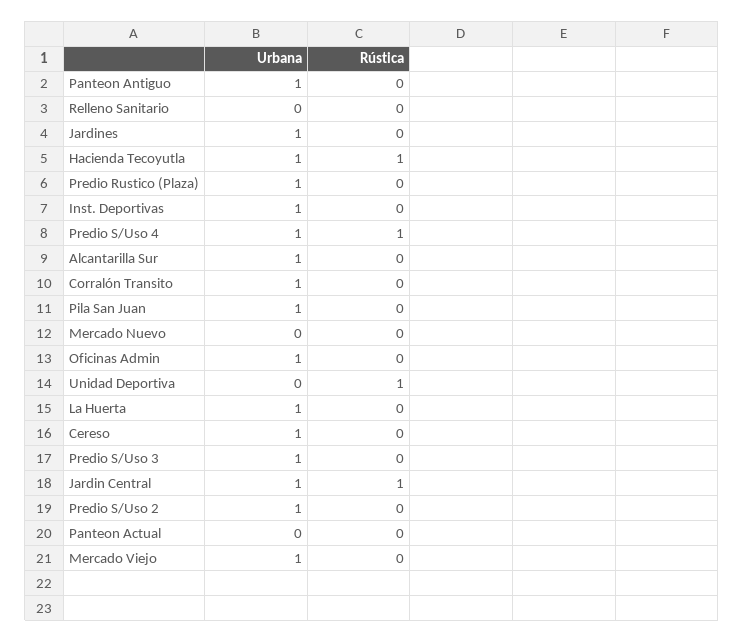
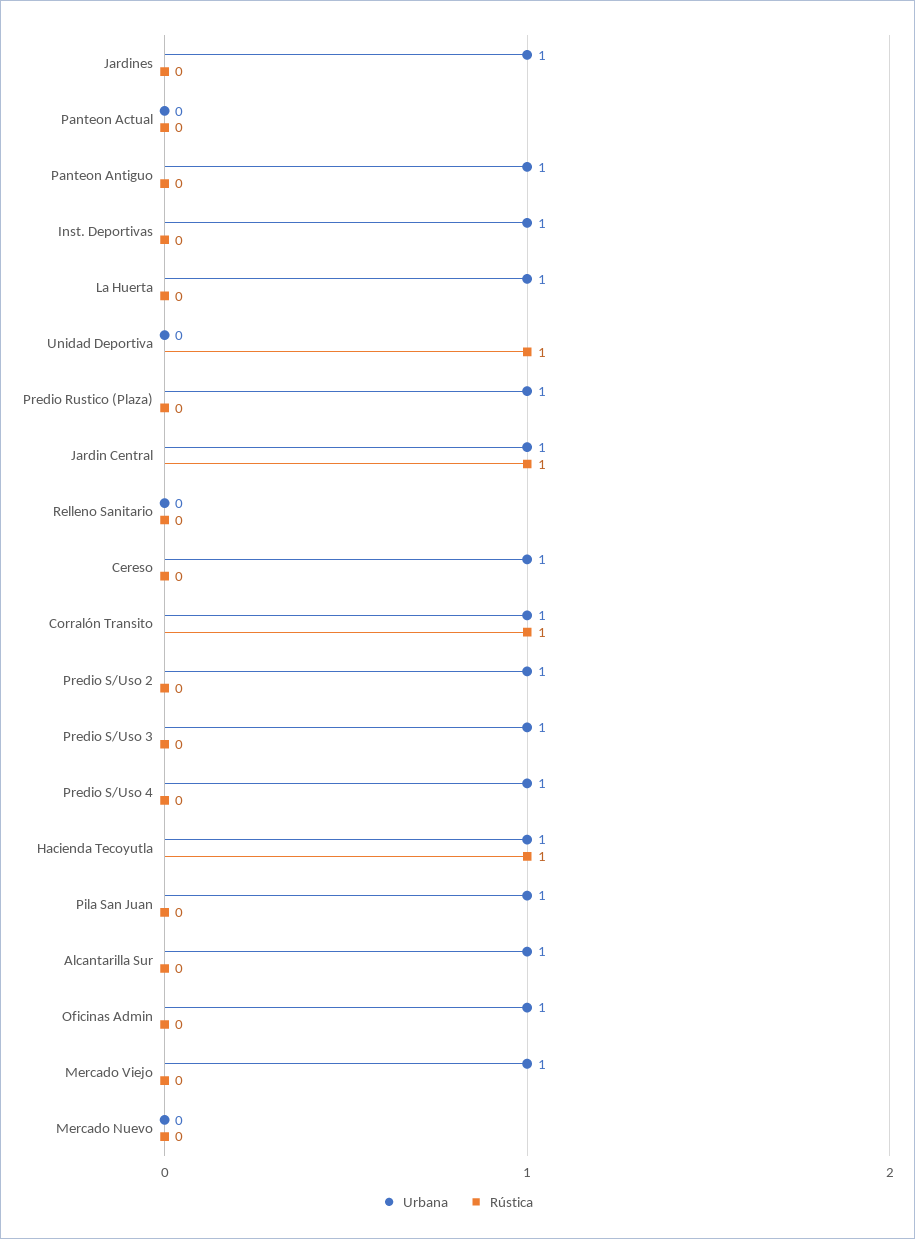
Rústica, Predio S/Uso 4: 1 -> 0
Rústica, Corralón Transito: 0 -> 1

